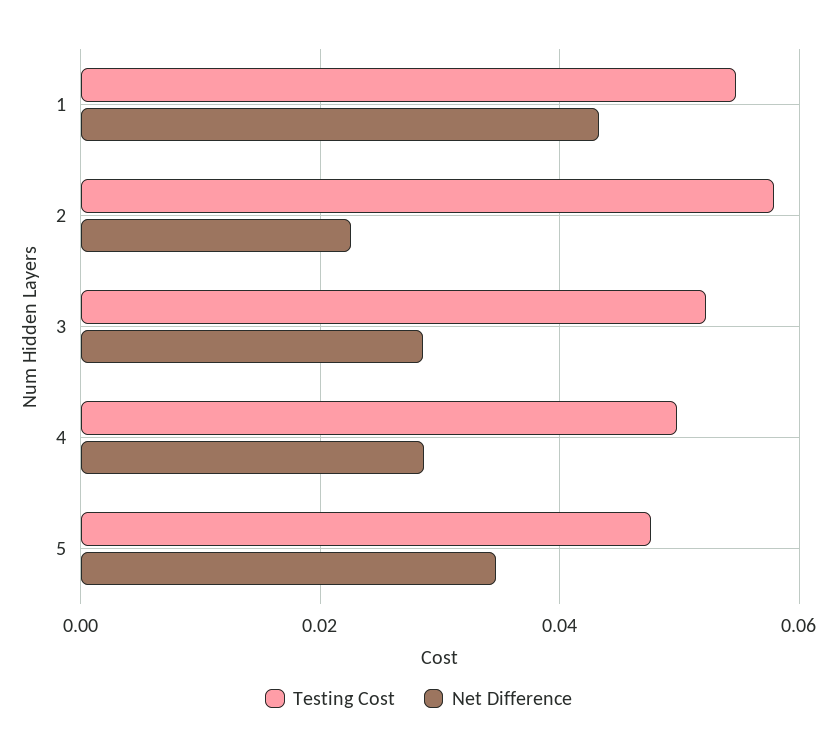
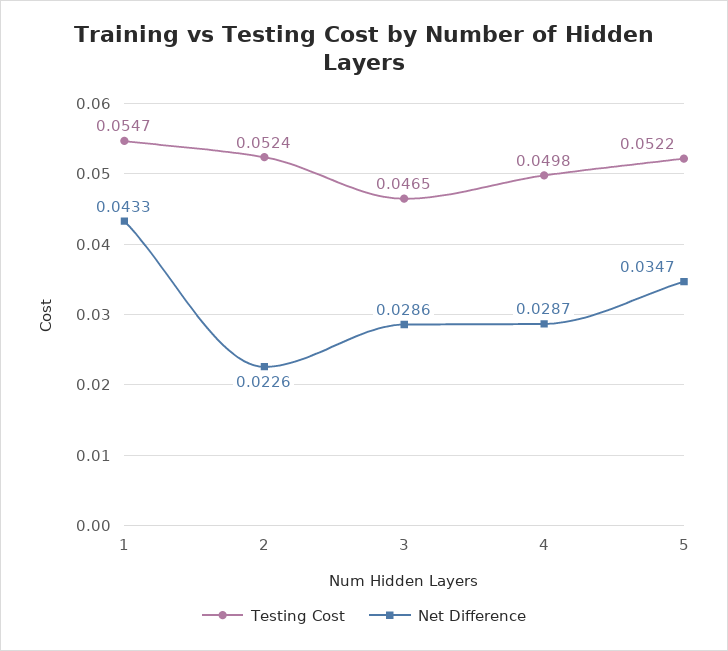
Testing Cost, 2: 0.058 -> 0.0524
Testing Cost, 3: 0.052 -> 0.0465
Testing Cost, 5: 0.048 -> 0.0522

